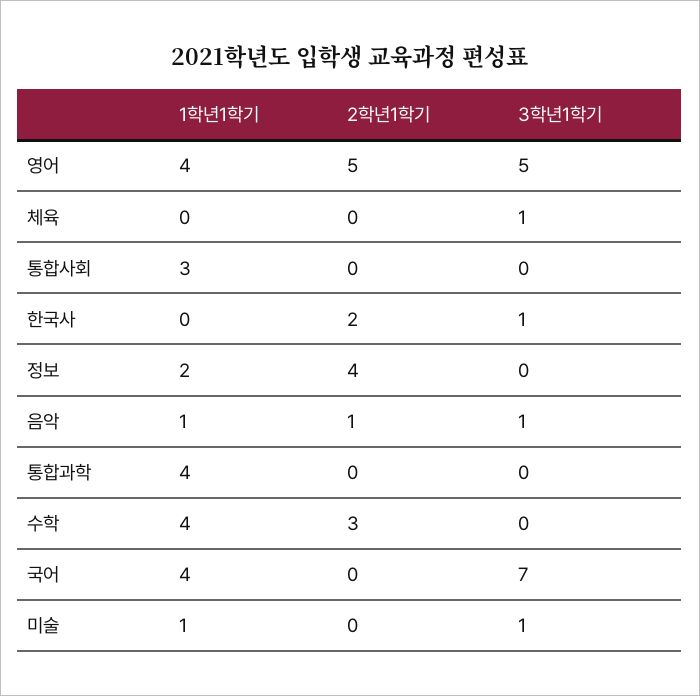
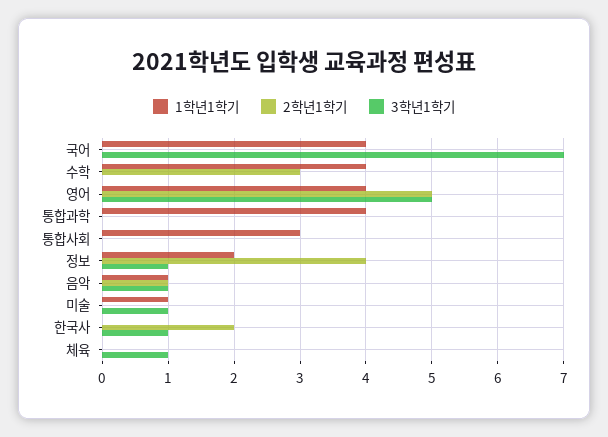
3학년1학기, 정보: 0 -> 1

